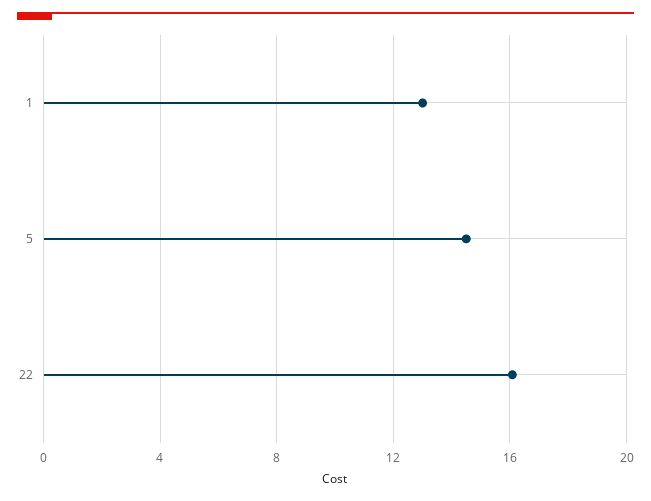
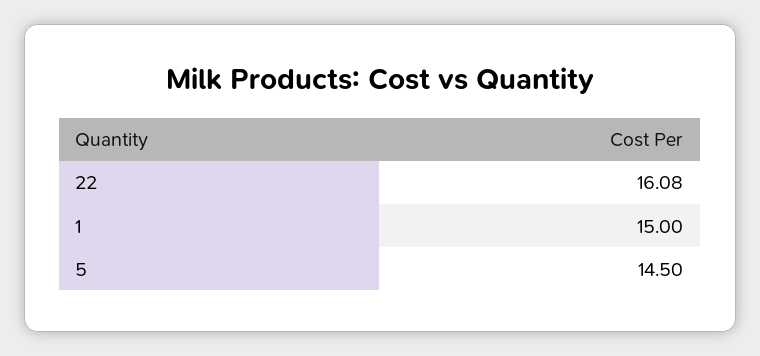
1: 13 -> 15

